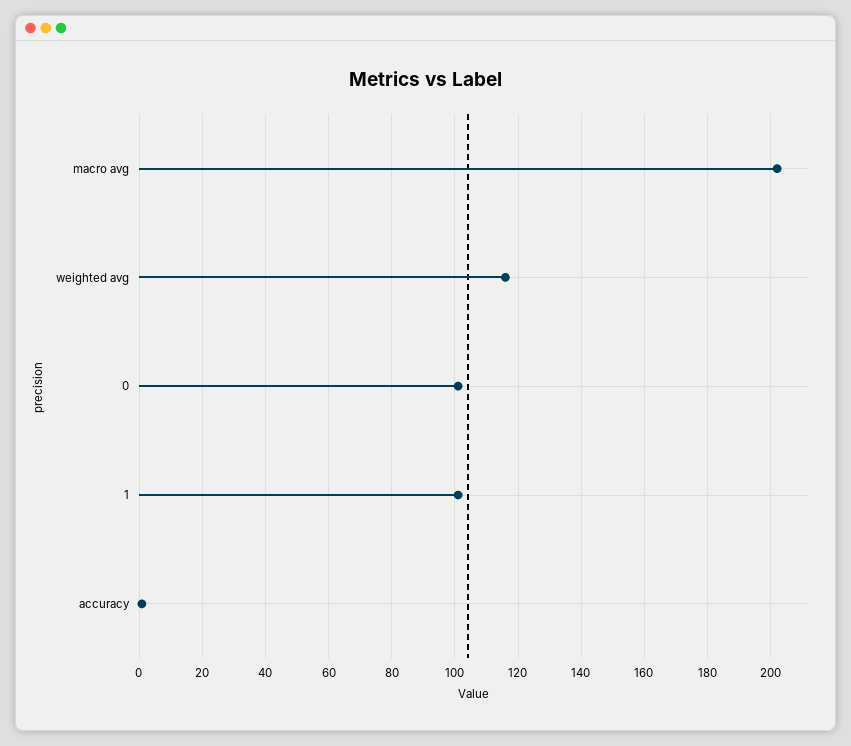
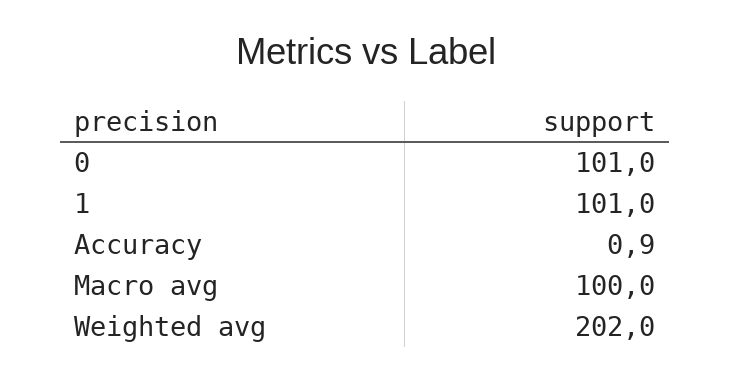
macro avg: 202 -> 100
weighted avg: 116 -> 202

